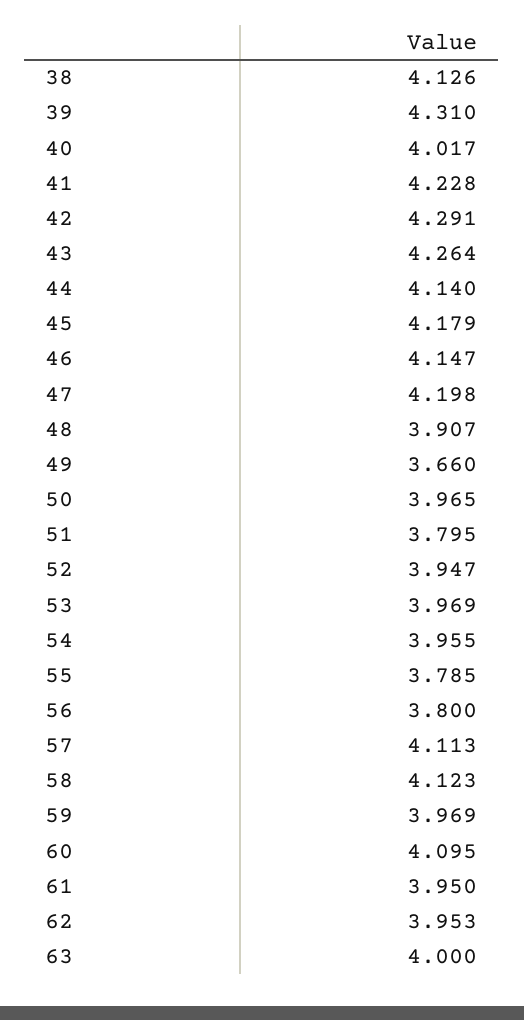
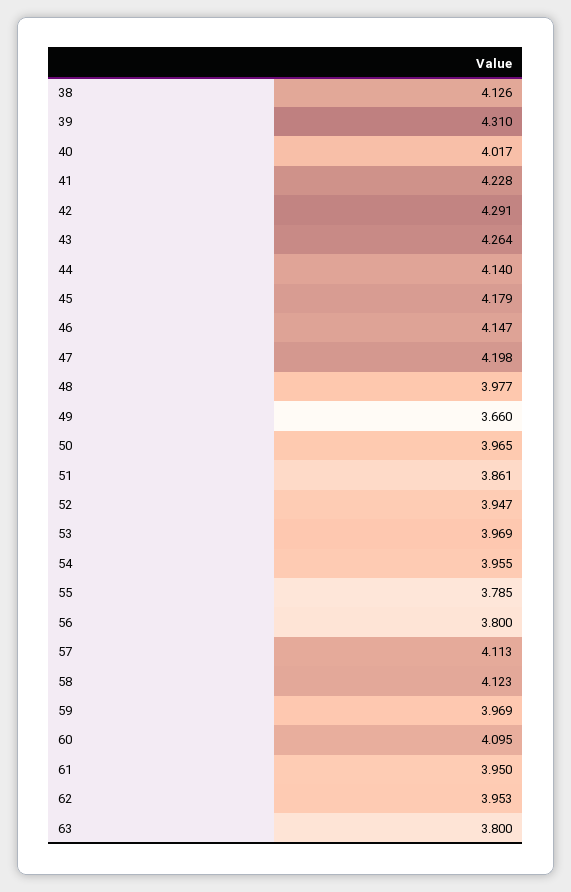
48: 3.907 -> 3.977
51: 3.795 -> 3.861
63: 4 -> 3.8

